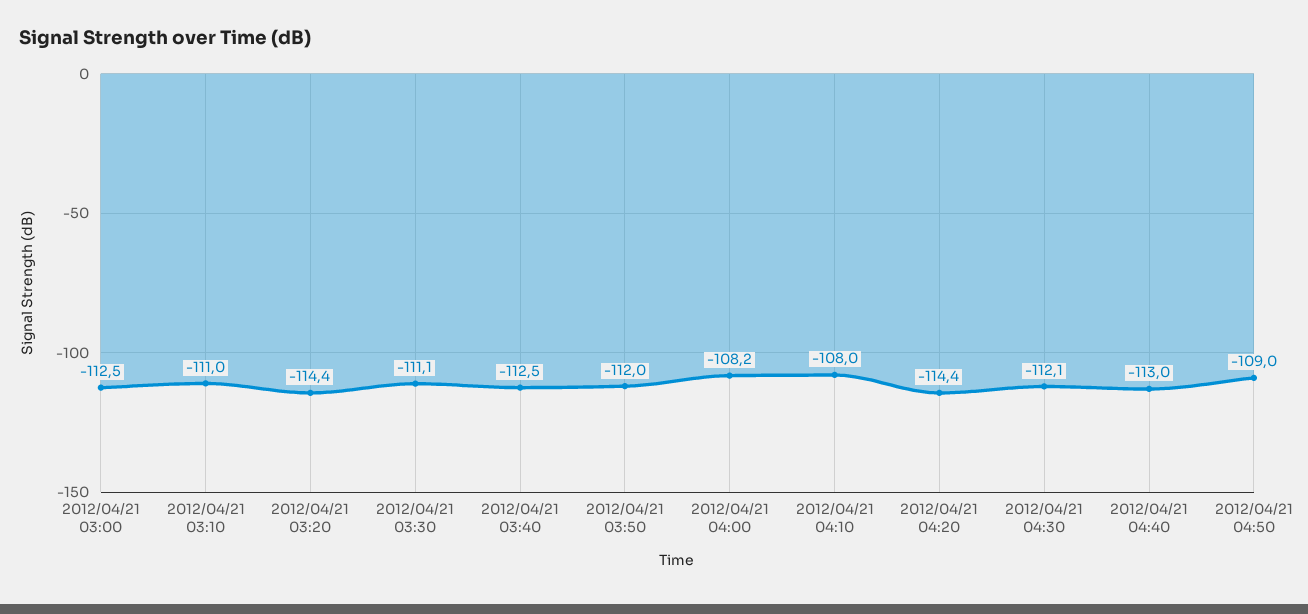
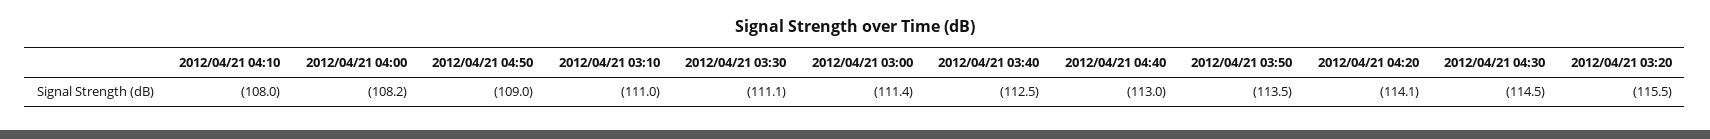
2012/04/21 03:00: -112.5 -> -111.4
2012/04/21 03:20: -114.4 -> -115.5
2012/04/21 03:50: -112 -> -113.5
2012/04/21 04:20: -114.4 -> -114.1
2012/04/21 04:30: -112.1 -> -114.5

